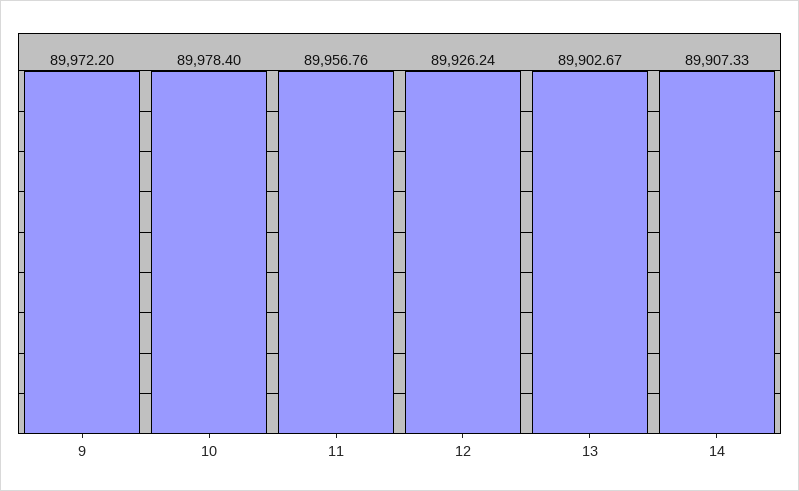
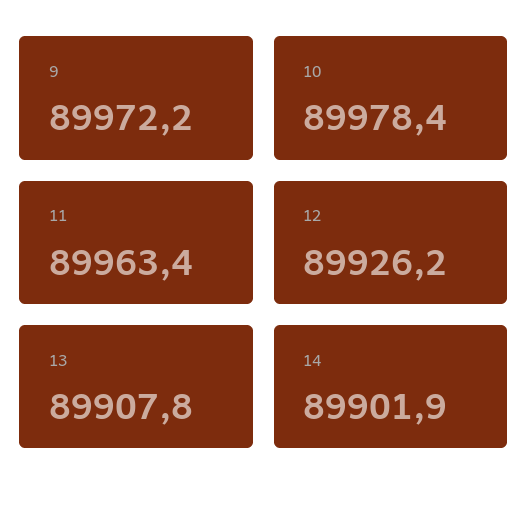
11: 89956.76 -> 89963.4
13: 89902.67 -> 89907.8
14: 89907.33 -> 89901.9

